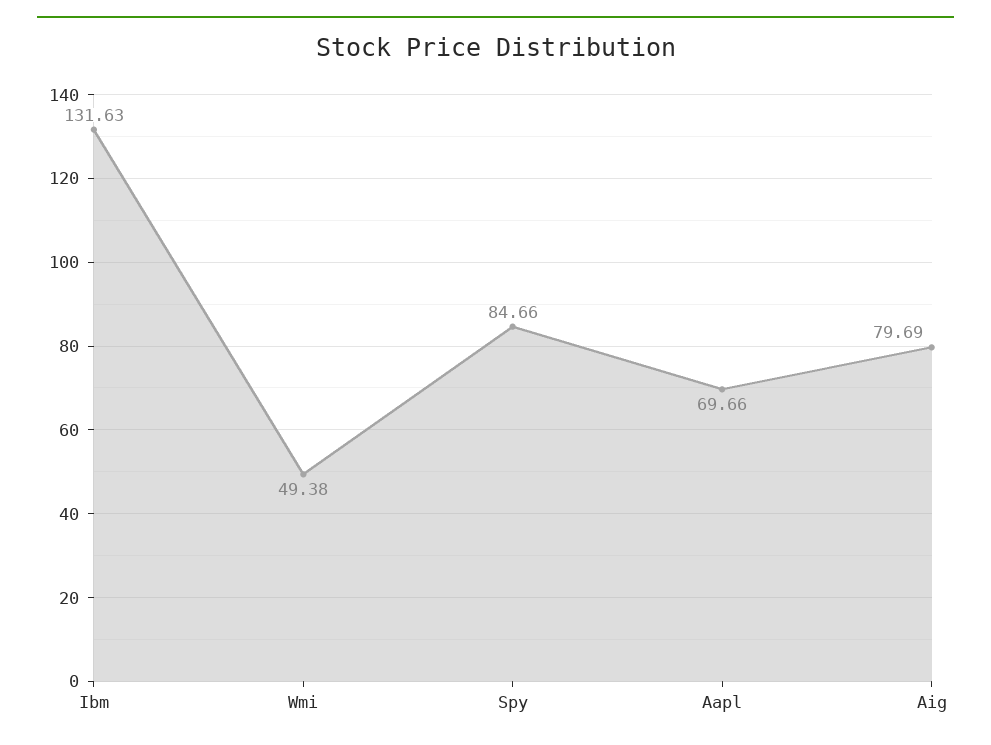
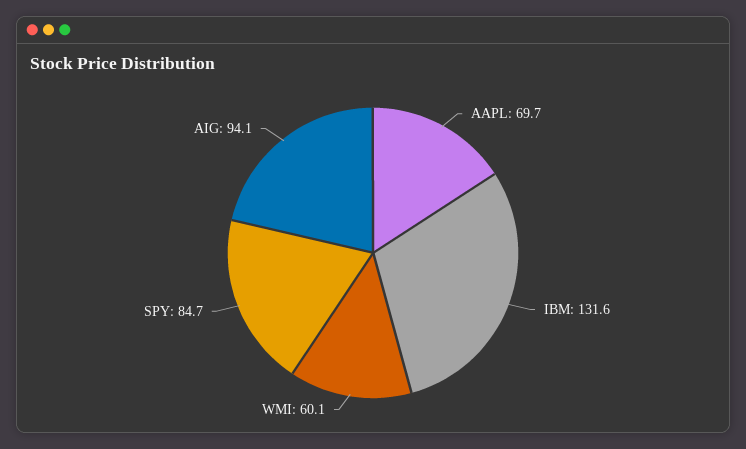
Wmi: 49.38 -> 60.1
Aig: 79.69 -> 94.1

